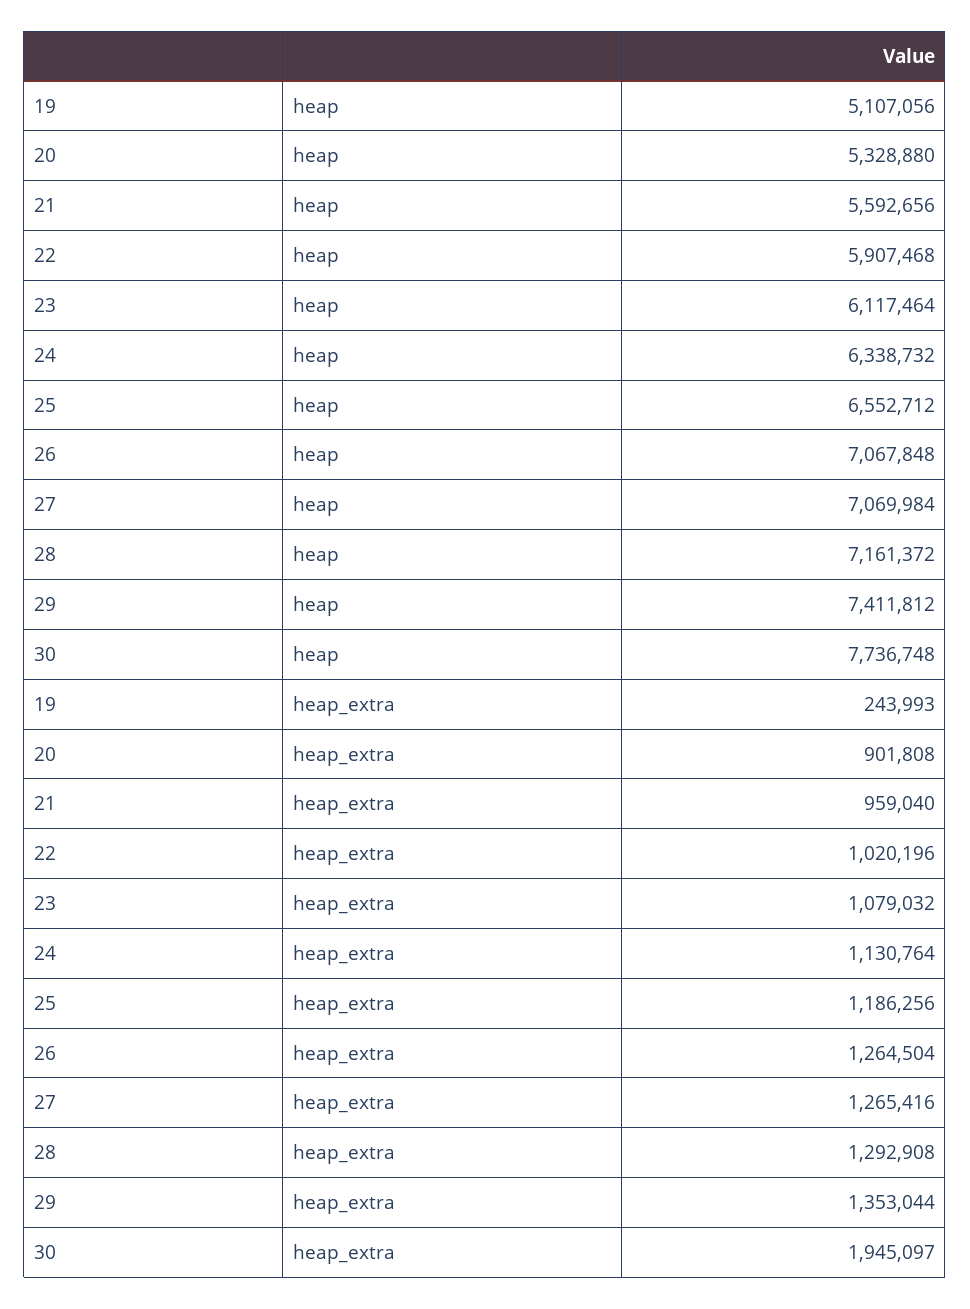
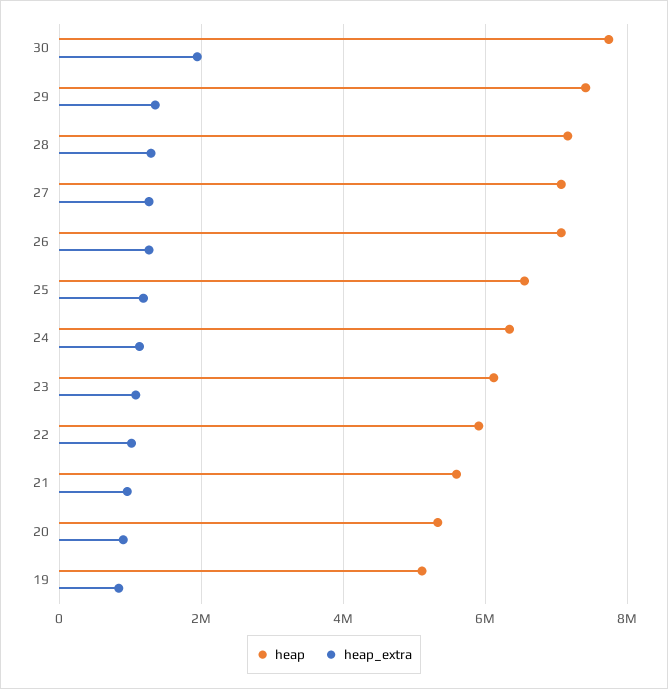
heap_extra, 19: 243993 -> 800000

